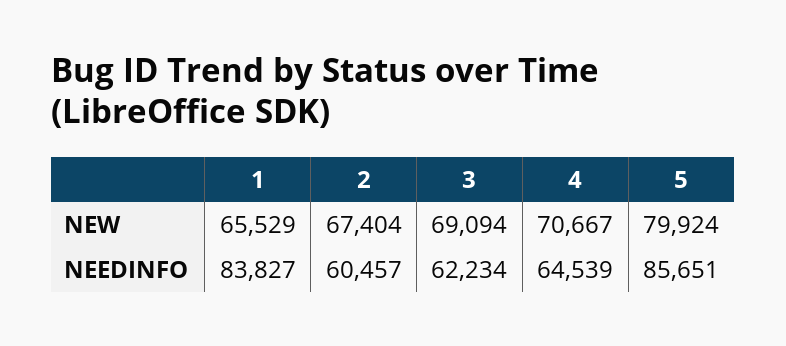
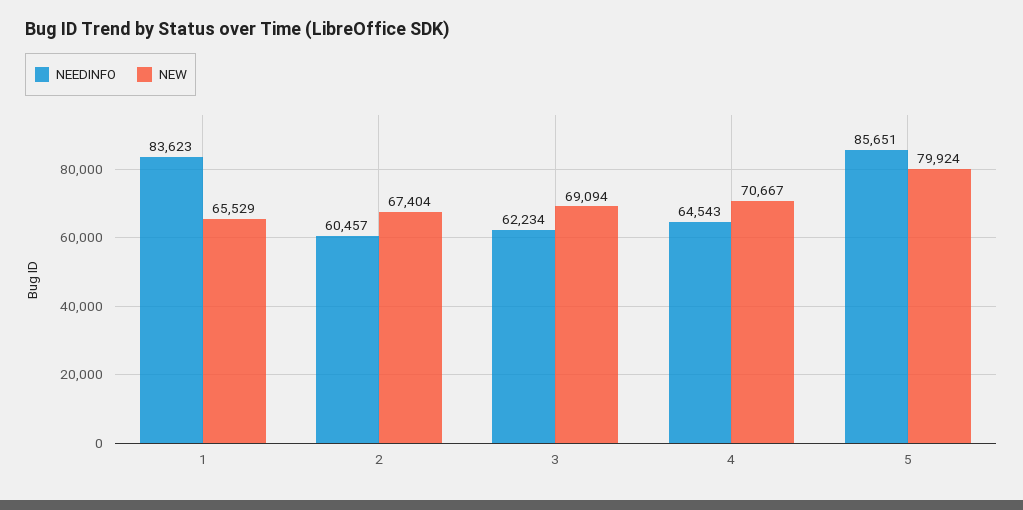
NEEDINFO, 1: 83827 -> 83623
NEEDINFO, 4: 64539 -> 64543

